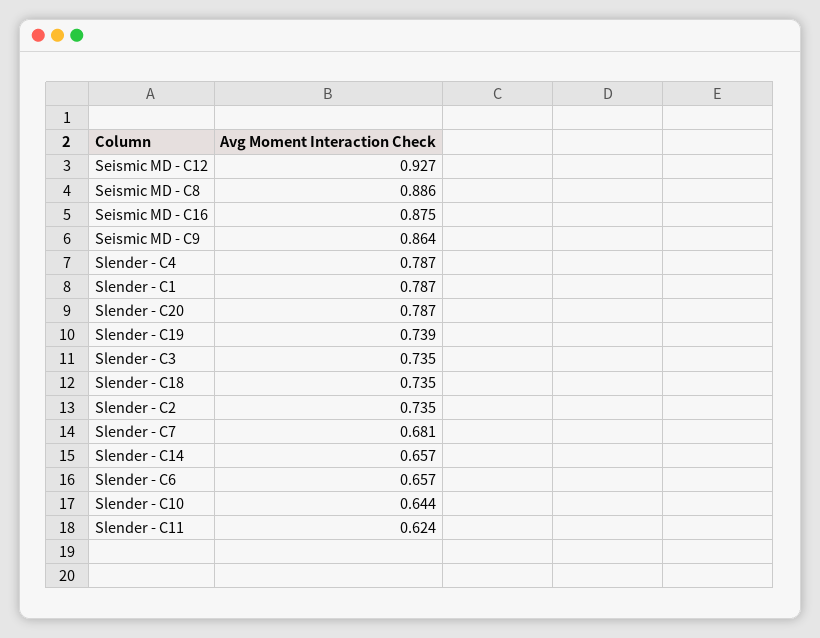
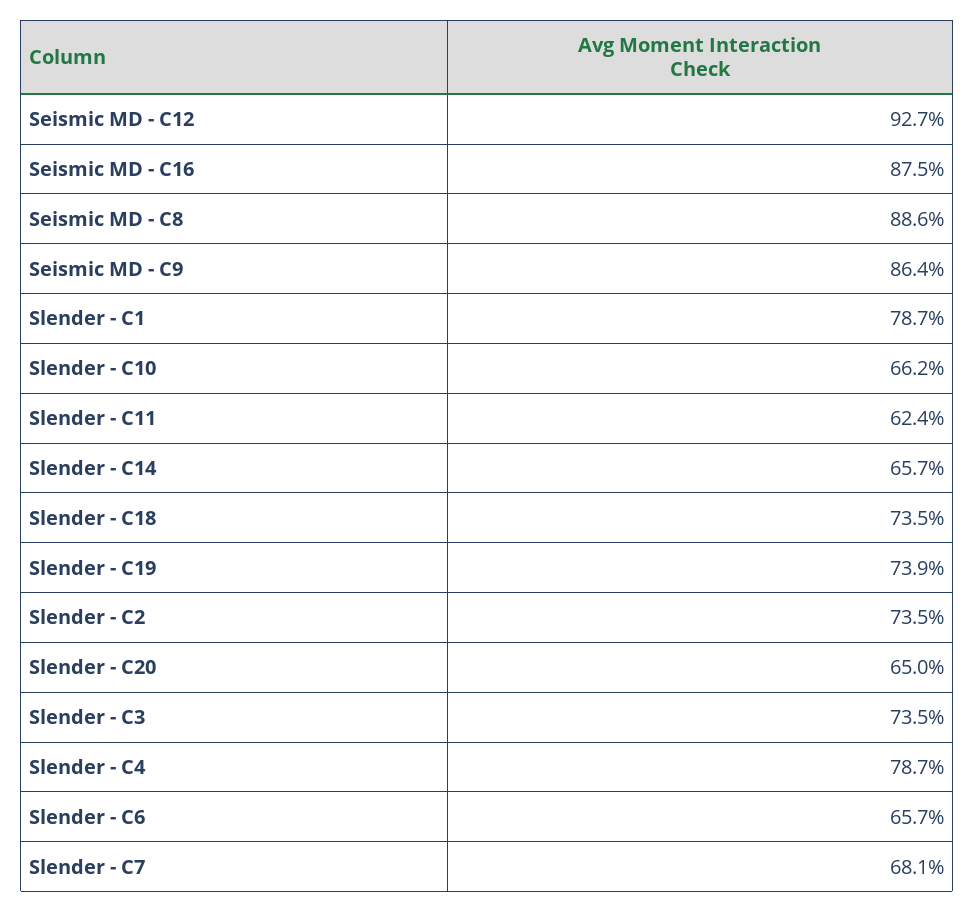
Slender - C20: 0.787 -> 0.65
Slender - C10: 0.644 -> 0.662

